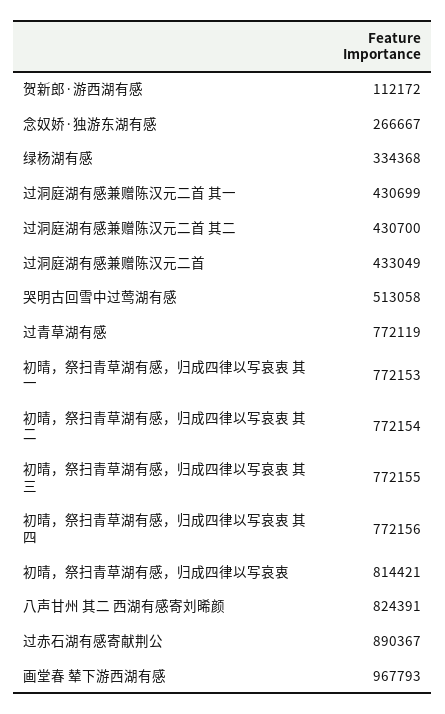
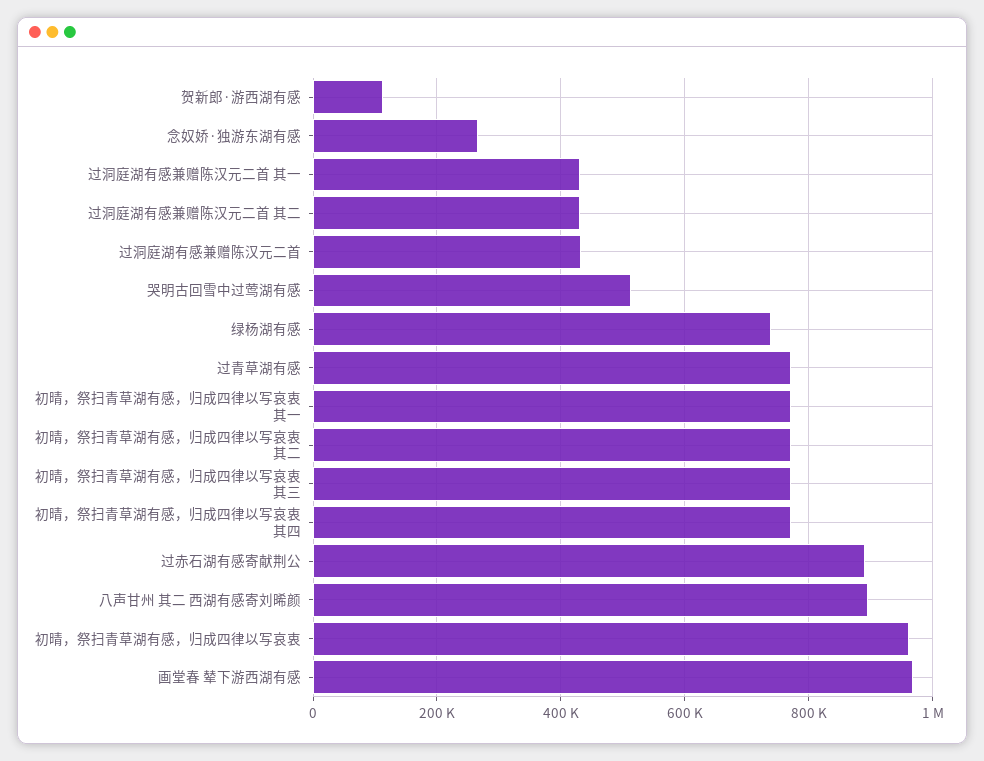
绿杨湖有感: 334368 -> 740000
初晴，祭扫青草湖有感，归成四律以写哀衷: 814421 -> 960000
八声甘州 其二 西湖有感寄刘晞颜: 824391 -> 900000

